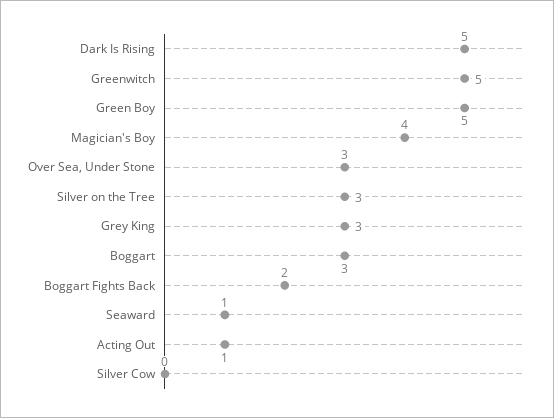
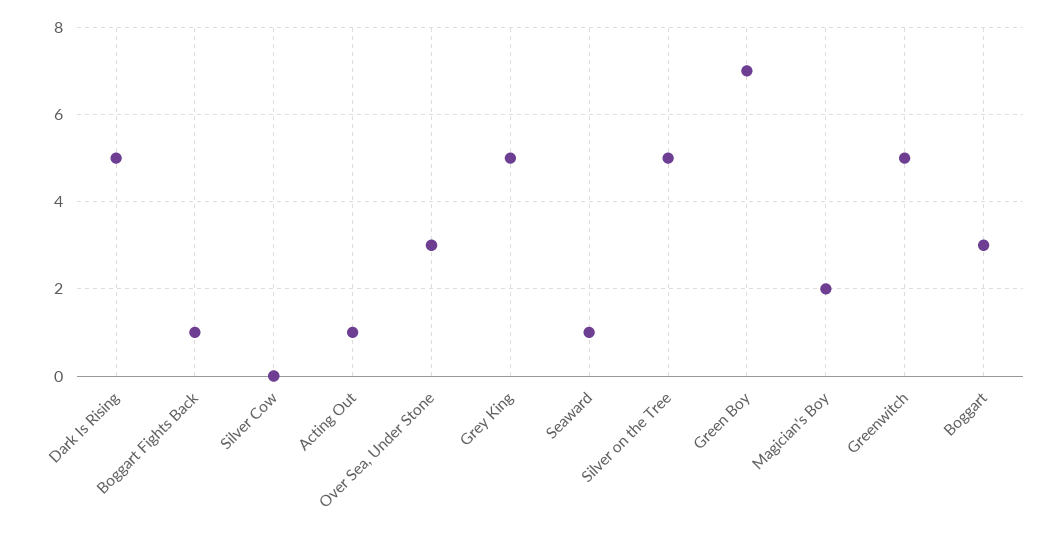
Green Boy: 5 -> 7
Magician's Boy: 4 -> 2
Silver on the Tree: 3 -> 5
Grey King: 3 -> 5
Boggart Fights Back: 2 -> 1

